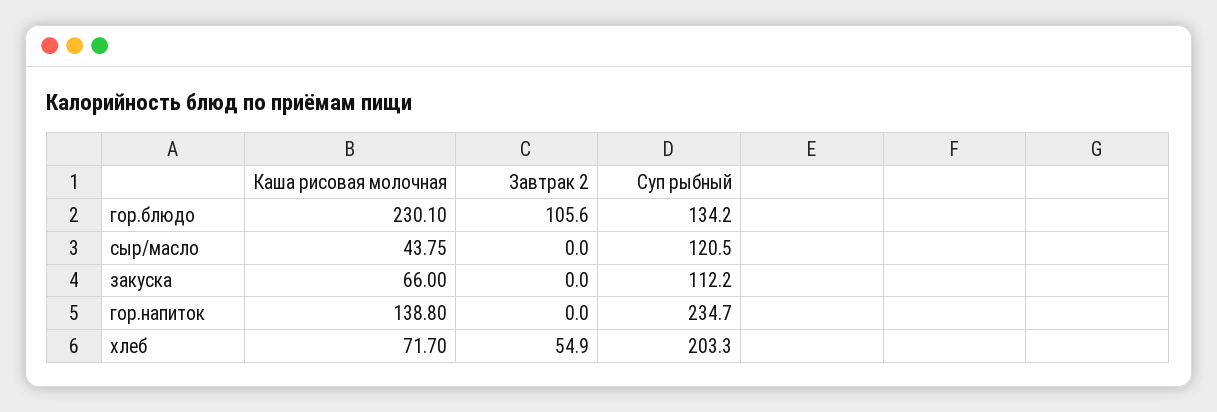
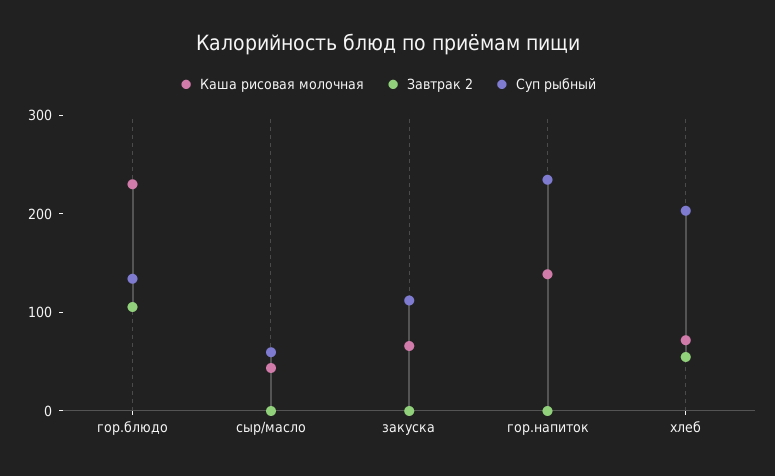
Суп рыбный, сыр/масло: 120.5 -> 60

